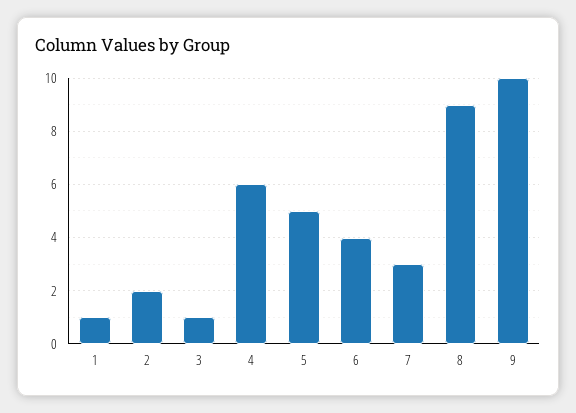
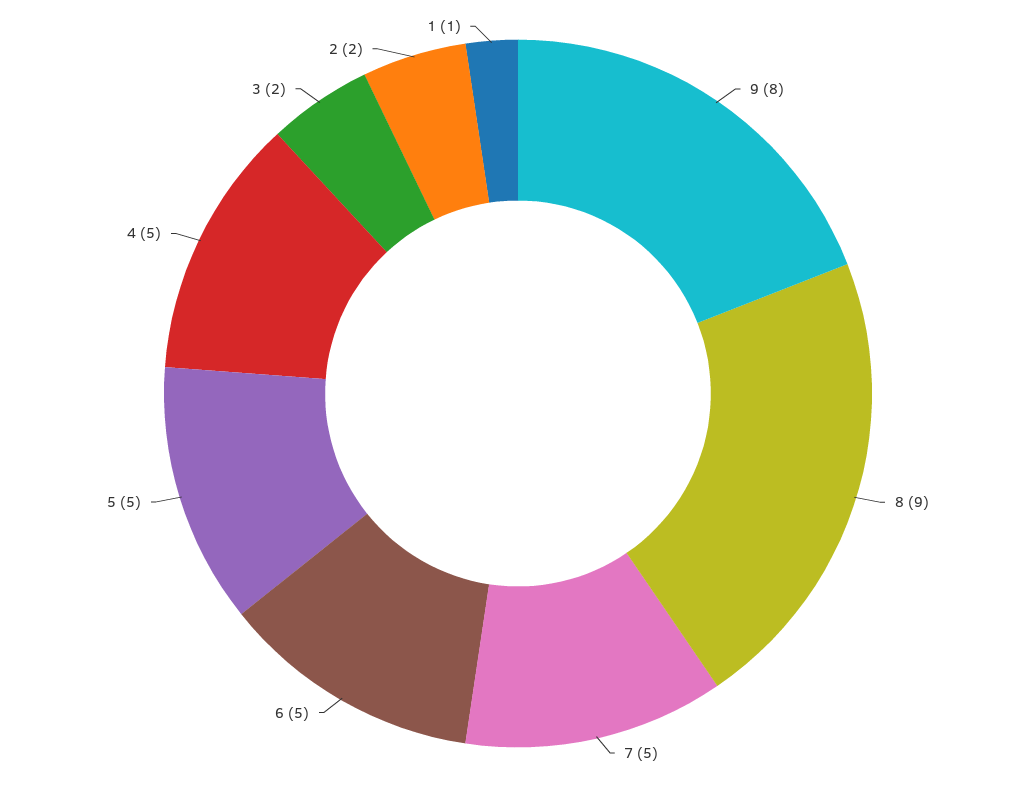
3: 1 -> 2
4: 6 -> 5
6: 4 -> 5
7: 3 -> 5
9: 10 -> 8

